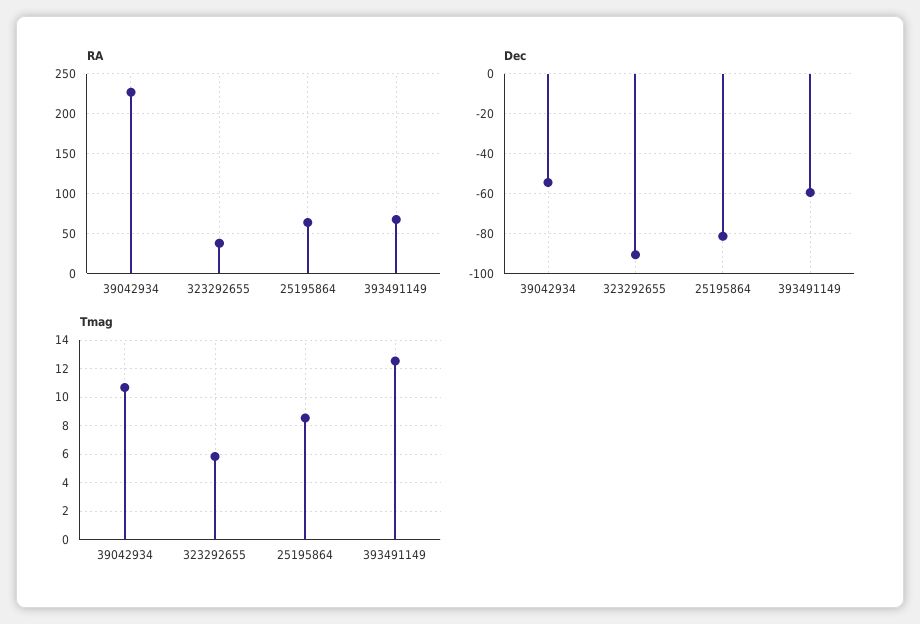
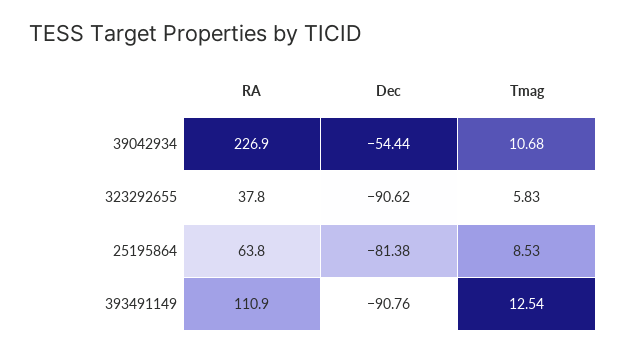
RA, 393491149: 70 -> 110.9
Dec, 393491149: -60 -> -90.76

